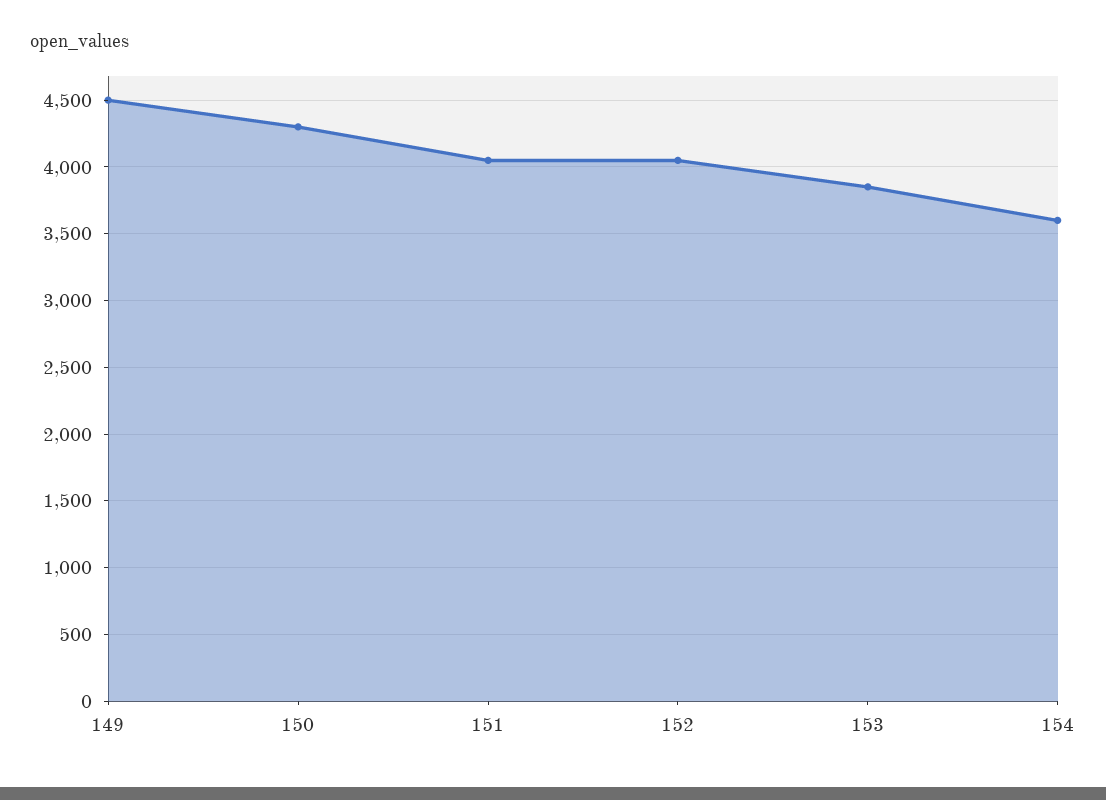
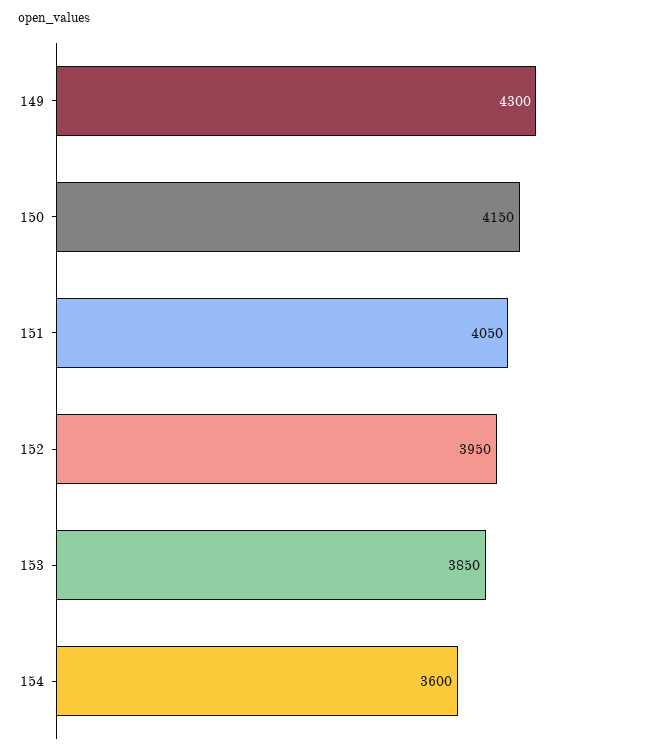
149: 4500 -> 4300
150: 4300 -> 4150
152: 4050 -> 3950

